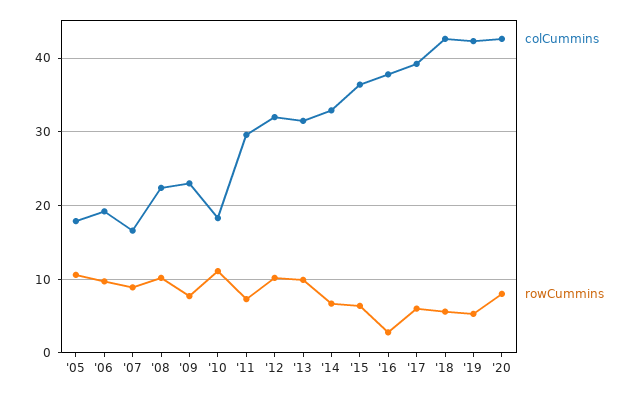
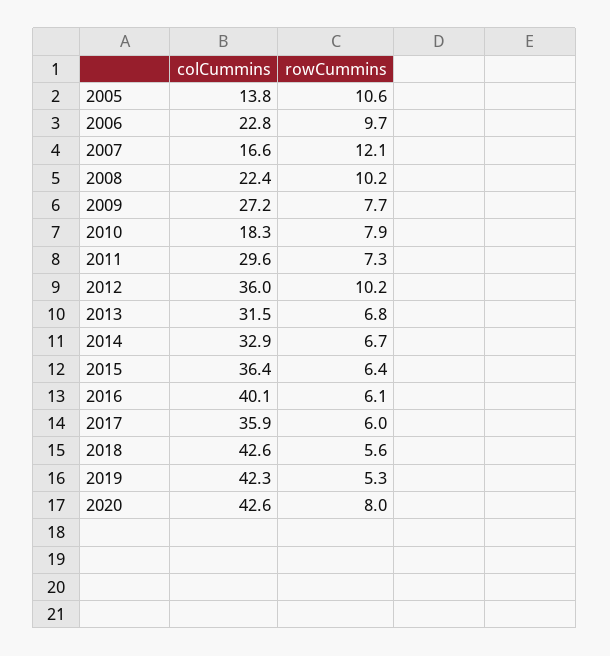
colCummins, '05: 18 -> 13.8
colCummins, '06: 19 -> 22.8
rowCummins, '07: 9 -> 12.1
colCummins, '09: 23 -> 27.2
rowCummins, '10: 11 -> 7.9
colCummins, '12: 32 -> 36
rowCummins, '13: 10 -> 6.8
colCummins, '16: 38 -> 40.1
rowCummins, '16: 3 -> 6.1
colCummins, '17: 39 -> 35.9

